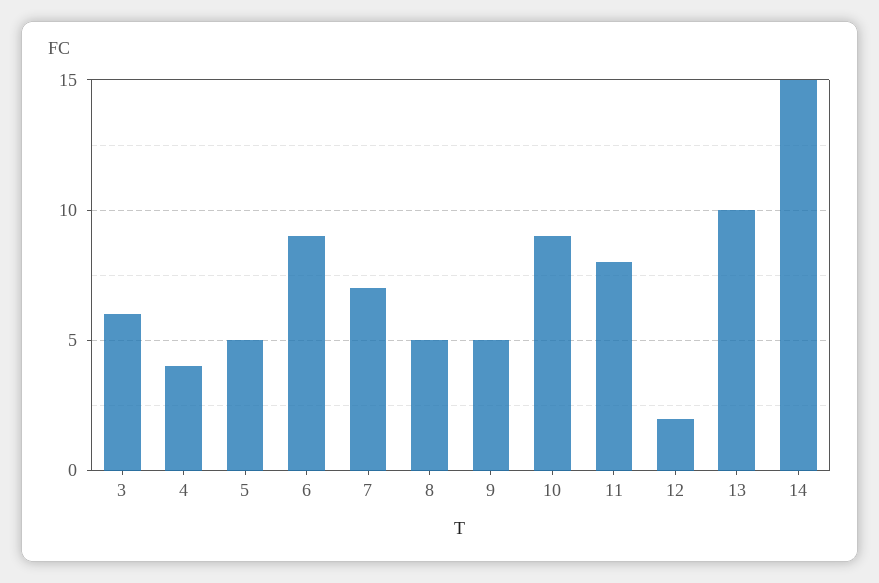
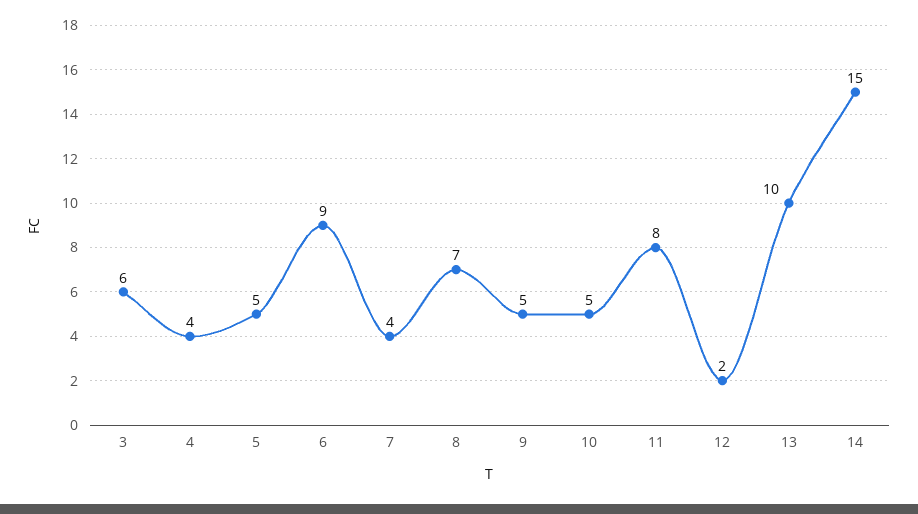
7: 7 -> 4
8: 5 -> 7
10: 9 -> 5

